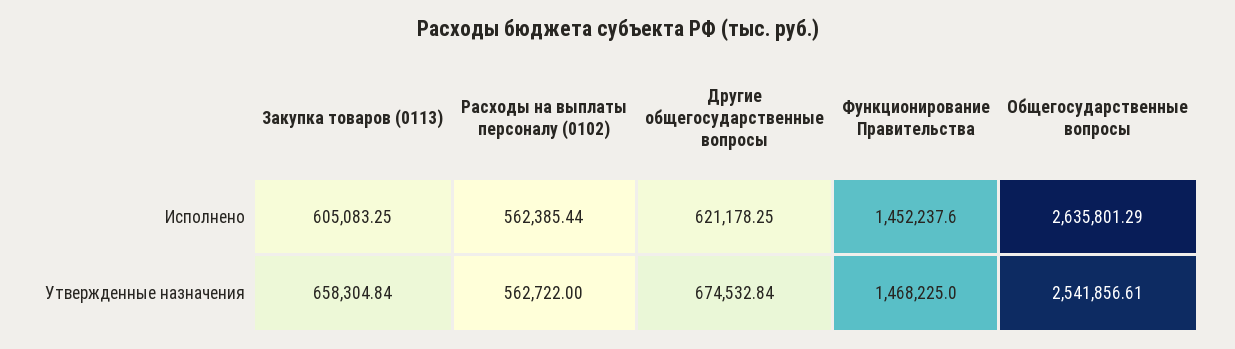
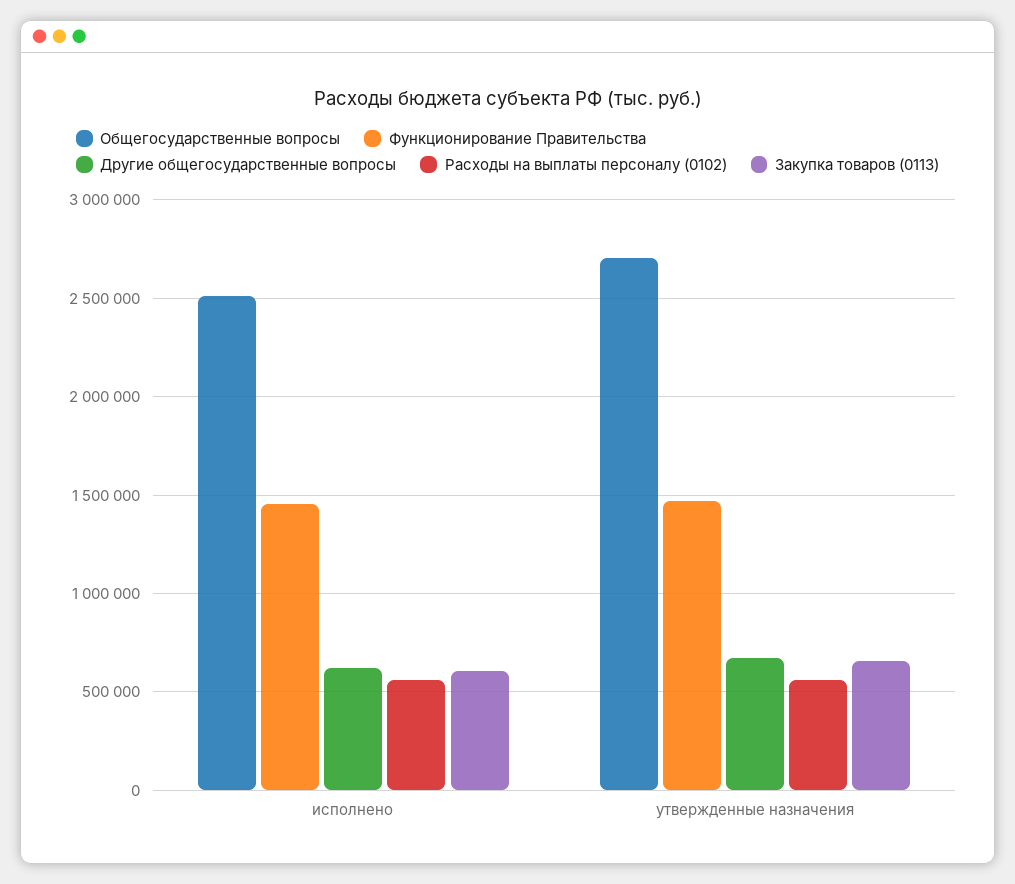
Общегосударственные вопросы, Исполнено: 2635801.29 -> 2500000
Общегосударственные вопросы, Утвержденные назначения: 2541856.61 -> 2700000

